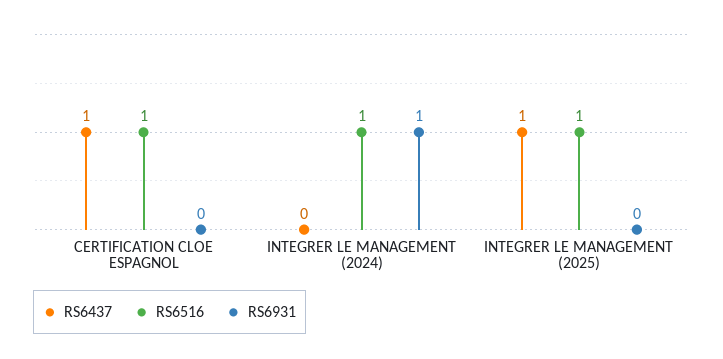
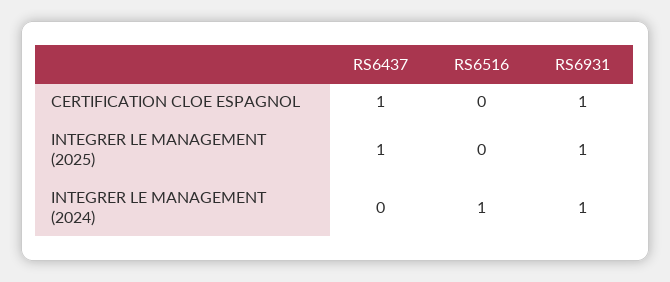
RS6516, CERTIFICATION CLOE ESPAGNOL: 1 -> 0
RS6931, CERTIFICATION CLOE ESPAGNOL: 0 -> 1
RS6516, INTEGRER LE MANAGEMENT (2025): 1 -> 0
RS6931, INTEGRER LE MANAGEMENT (2025): 0 -> 1

